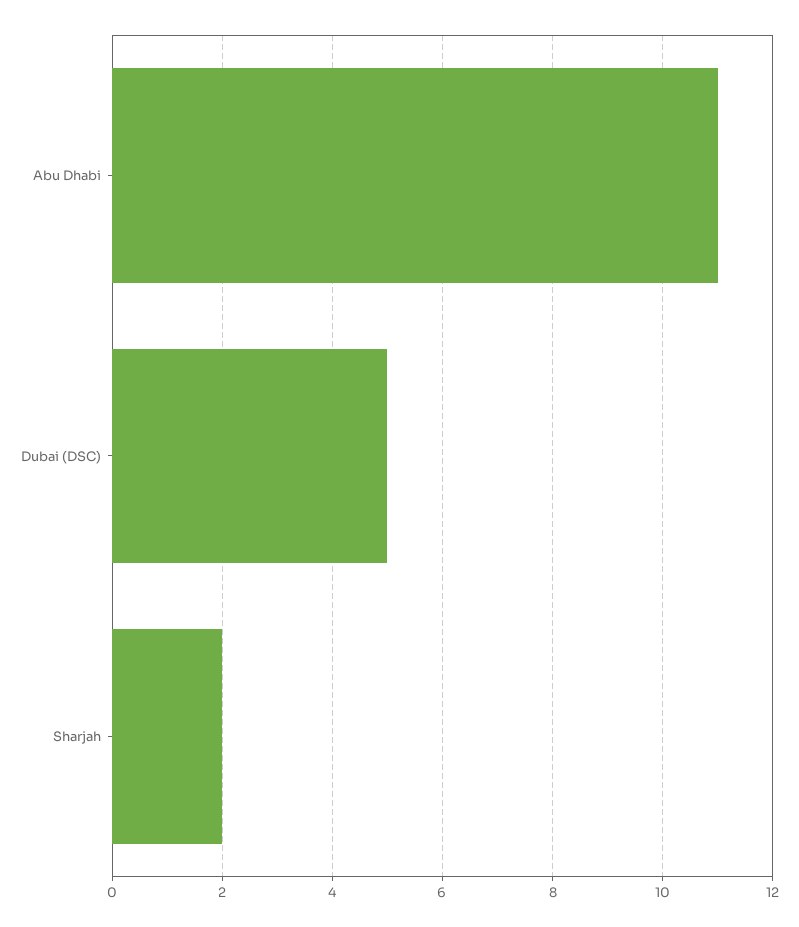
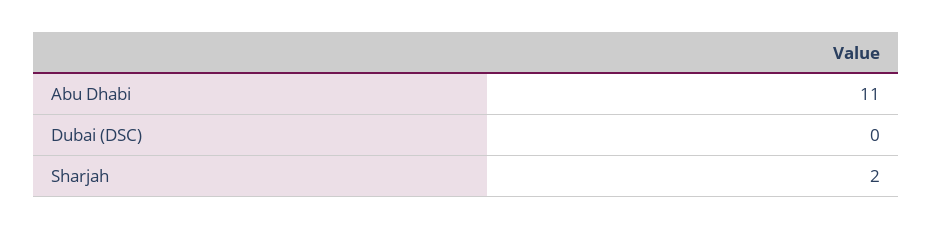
Dubai (DSC): 5 -> 0

